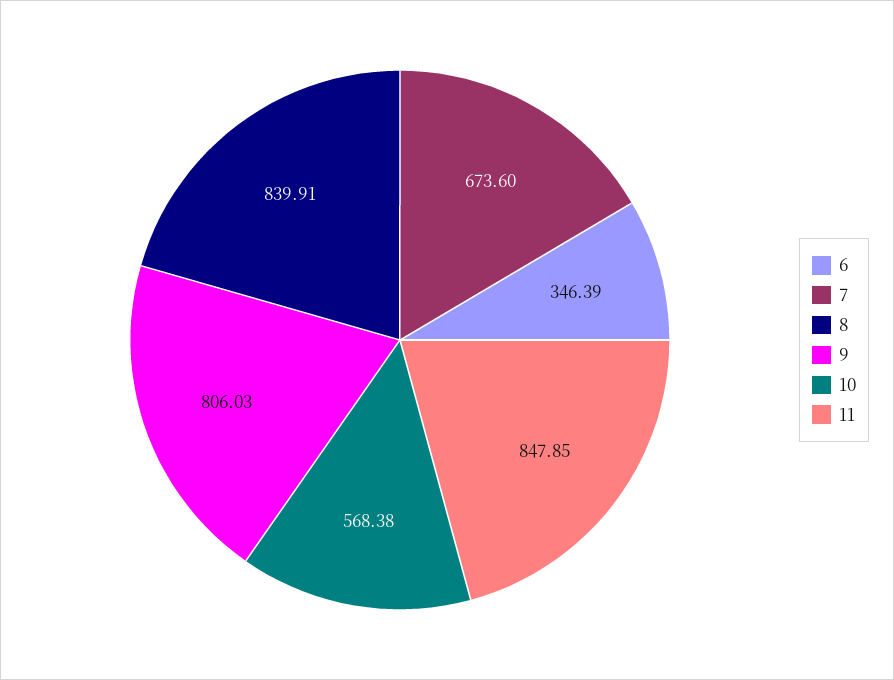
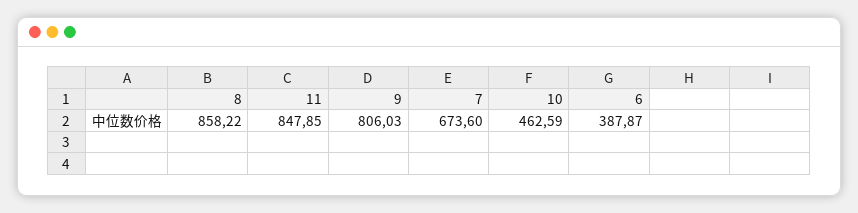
6: 346.39 -> 387.87
8: 839.91 -> 858.22
10: 568.38 -> 462.59

